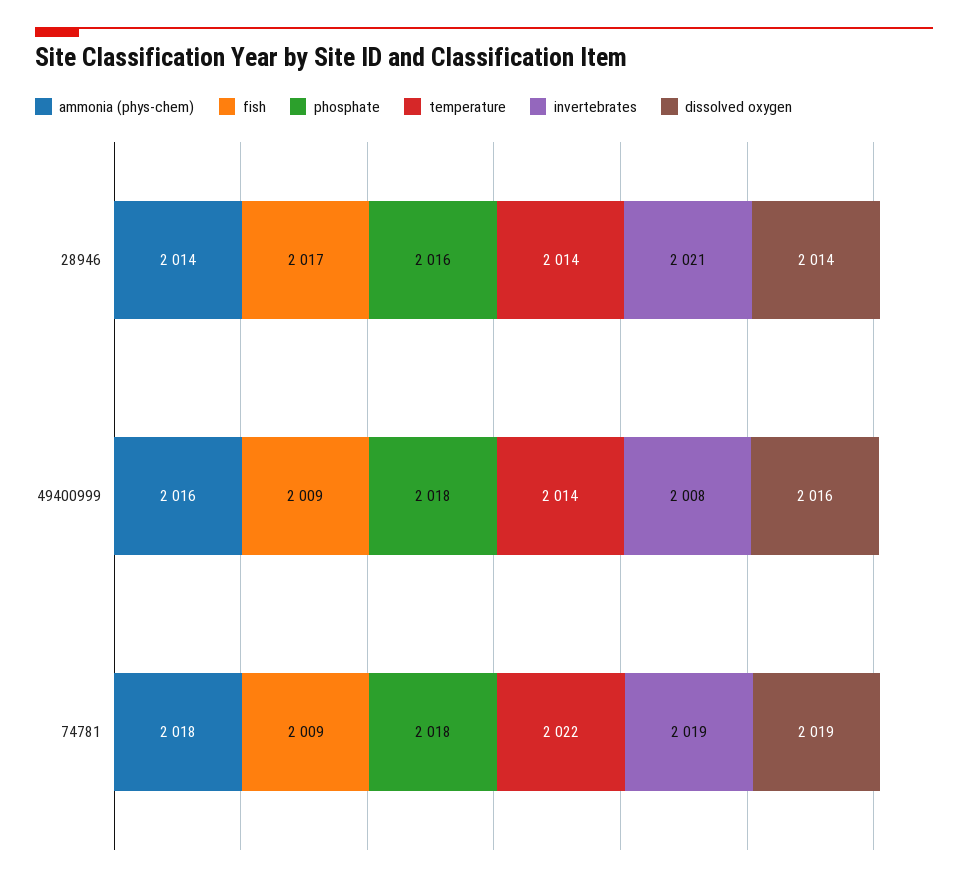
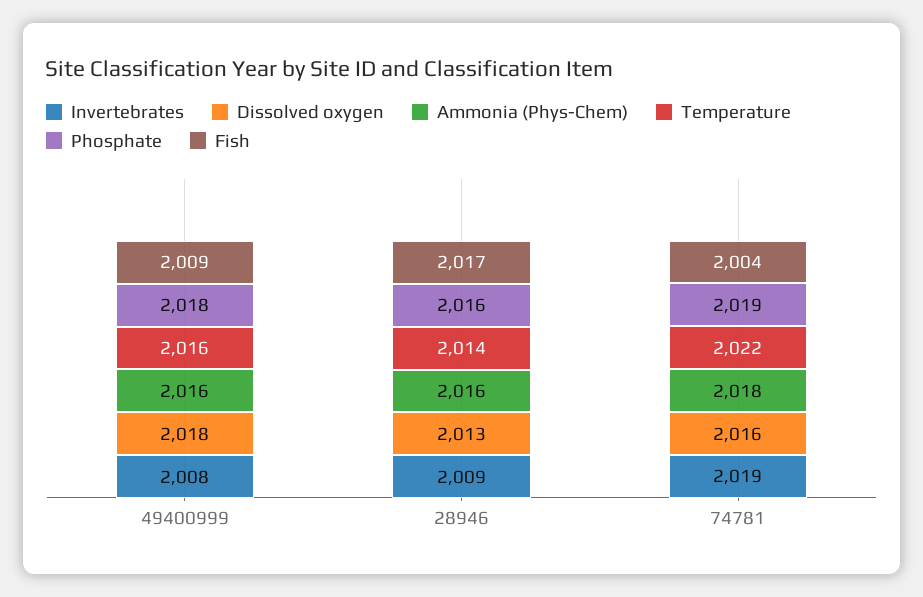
ammonia (phys-chem), 28946: 2014 -> 2016
invertebrates, 28946: 2021 -> 2009
dissolved oxygen, 28946: 2014 -> 2013
temperature, 49400999: 2014 -> 2016
dissolved oxygen, 49400999: 2016 -> 2018
fish, 74781: 2009 -> 2004
phosphate, 74781: 2018 -> 2019
dissolved oxygen, 74781: 2019 -> 2016

